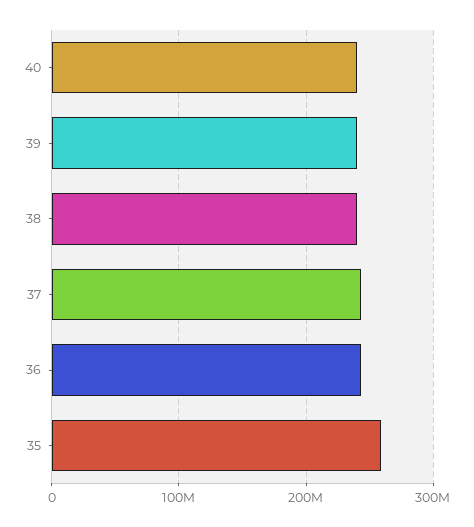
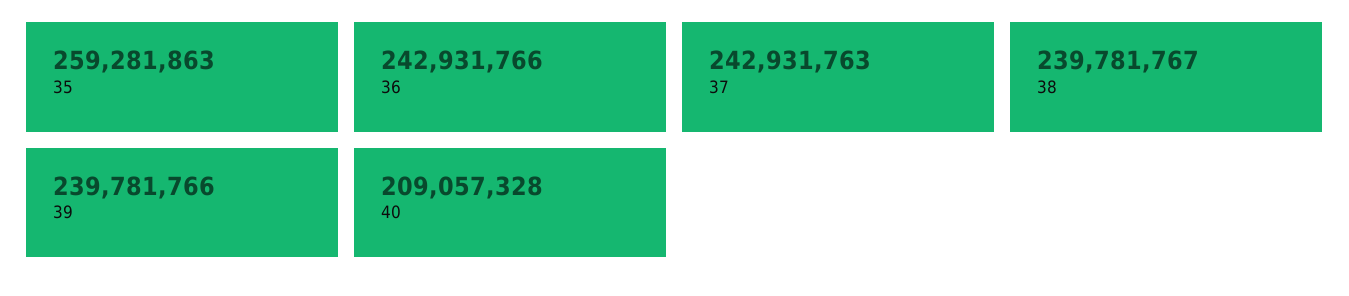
40: 240000000 -> 209057328

